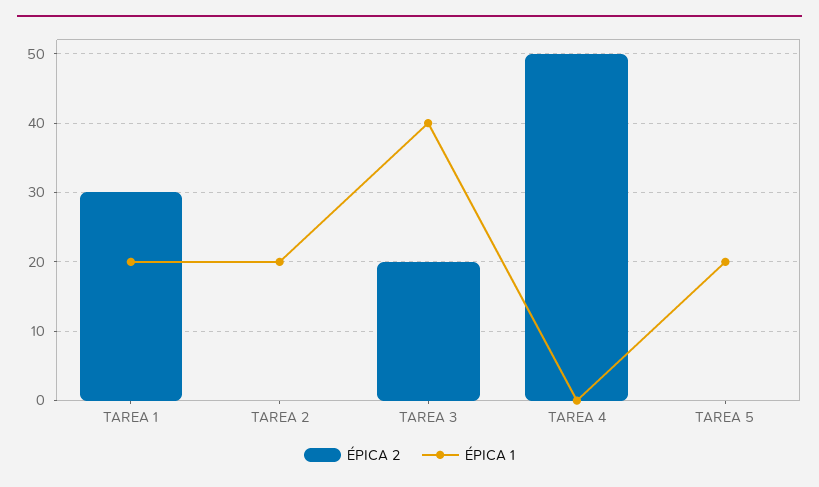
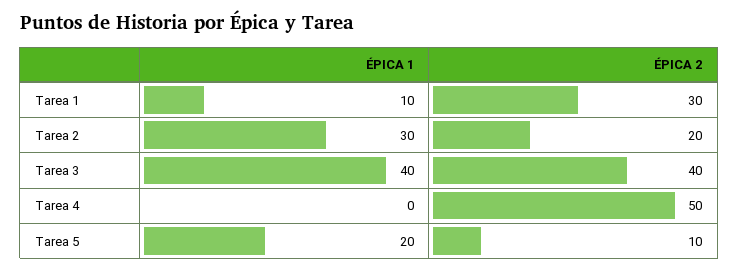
ÉPICA 1, TAREA 1: 20 -> 10
ÉPICA 2, TAREA 2: 0 -> 20
ÉPICA 1, TAREA 2: 20 -> 30
ÉPICA 2, TAREA 3: 20 -> 40
ÉPICA 2, TAREA 5: 0 -> 10

